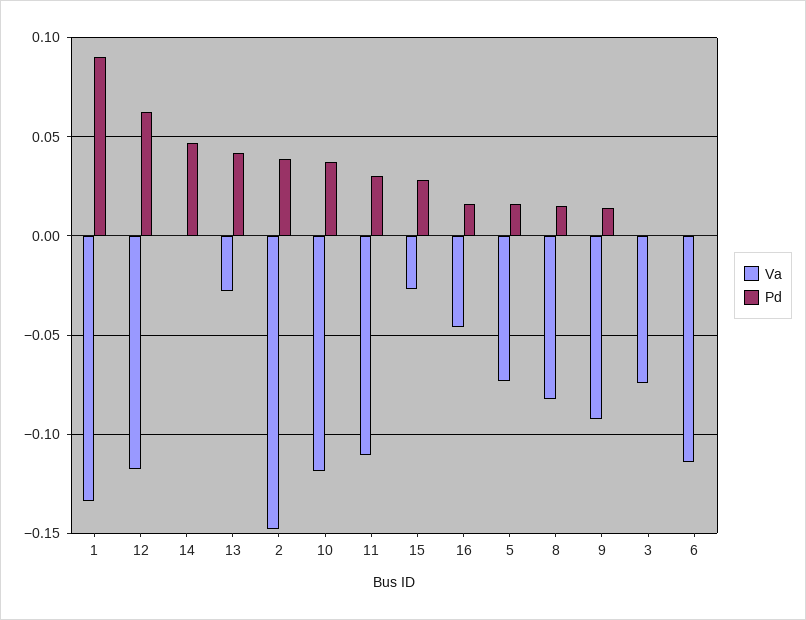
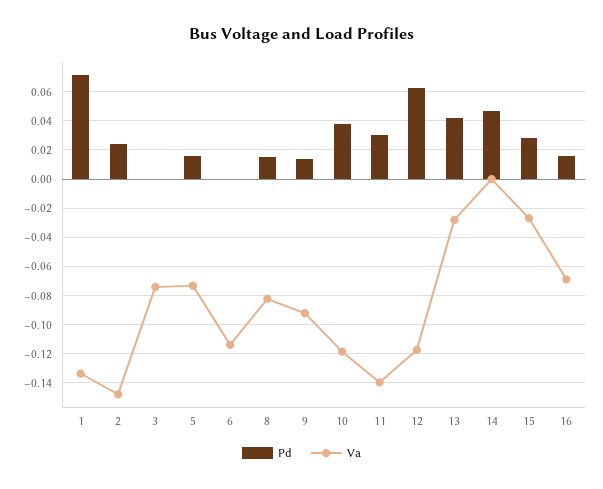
Pd, 1: 0.09 -> 0.07
Pd, 2: 0.04 -> 0.025
Va, 11: -0.11 -> -0.14
Va, 16: -0.045 -> -0.07

